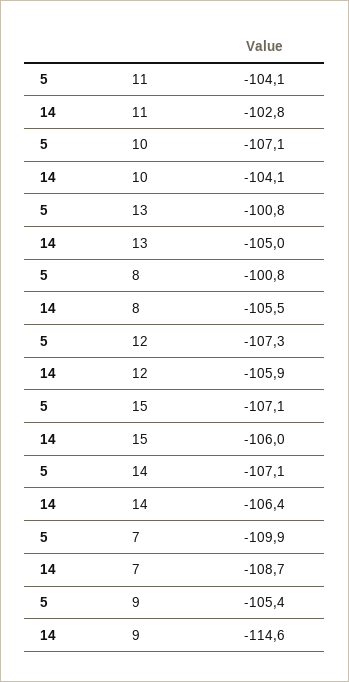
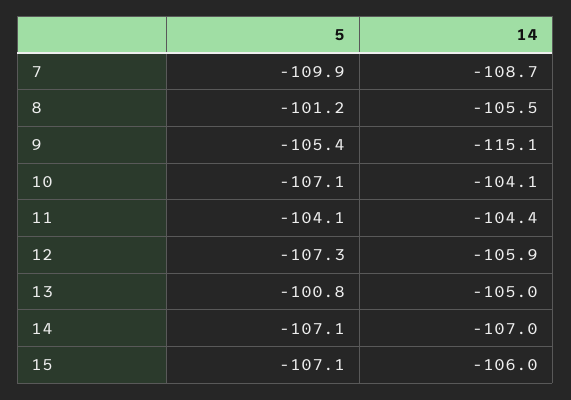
14, 11: -102.8 -> -104.4
5, 8: -100.8 -> -101.2
14, 14: -106.4 -> -107
14, 9: -114.6 -> -115.1

